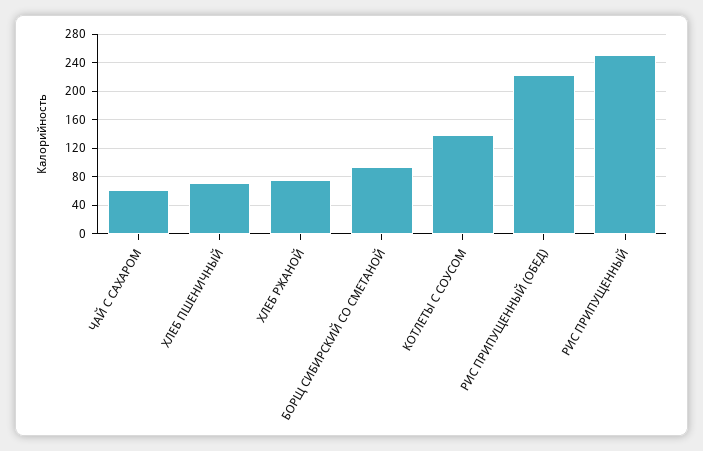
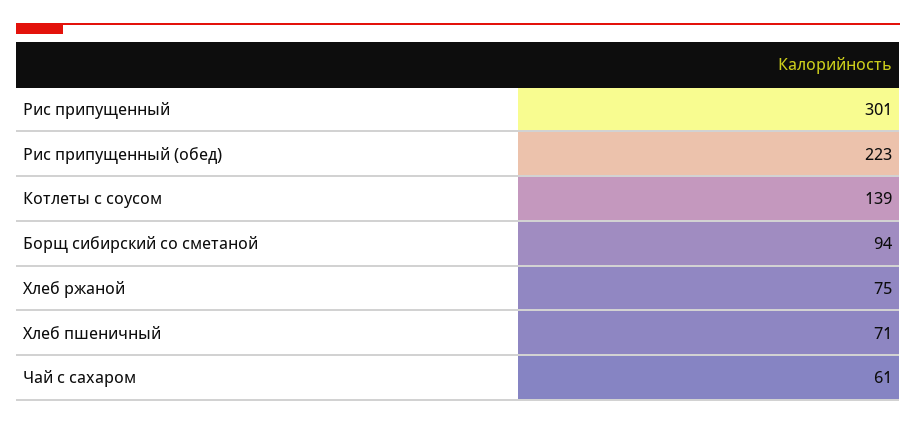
РИС ПРИПУЩЕННЫЙ: 250 -> 301

